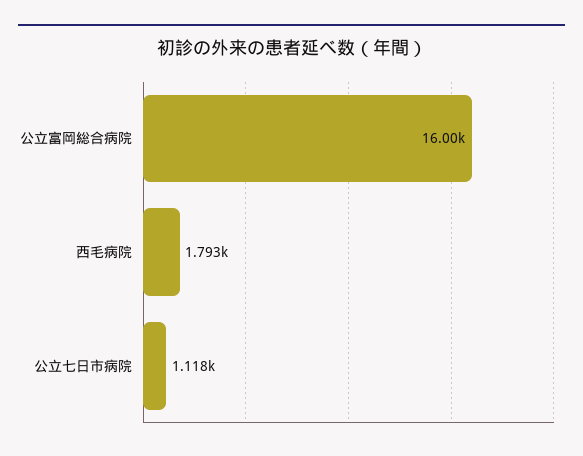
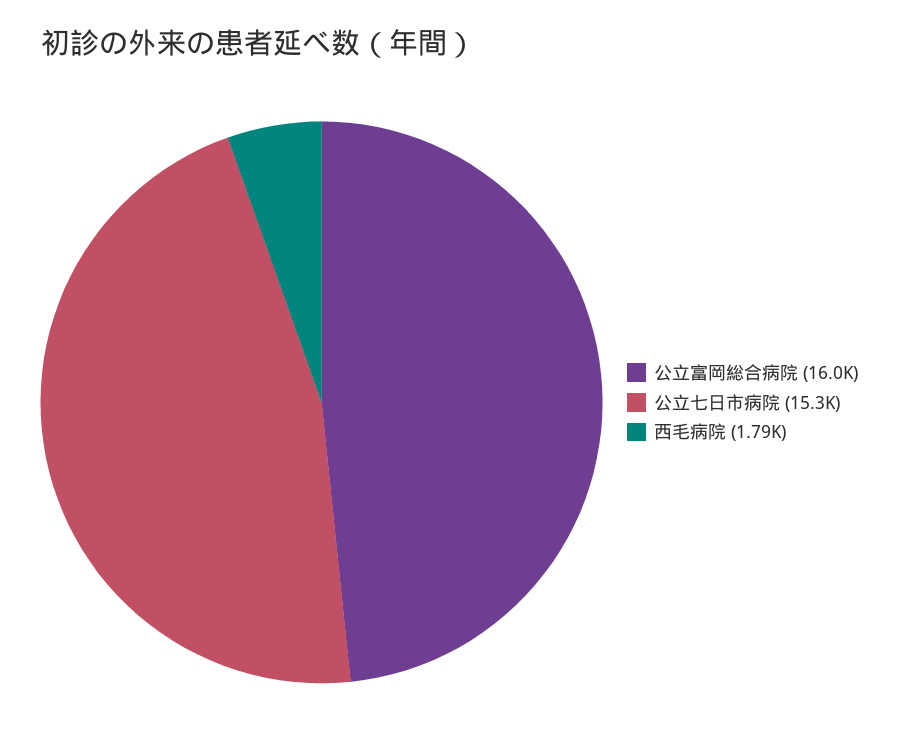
公立七日市病院: 1118 -> 15300

